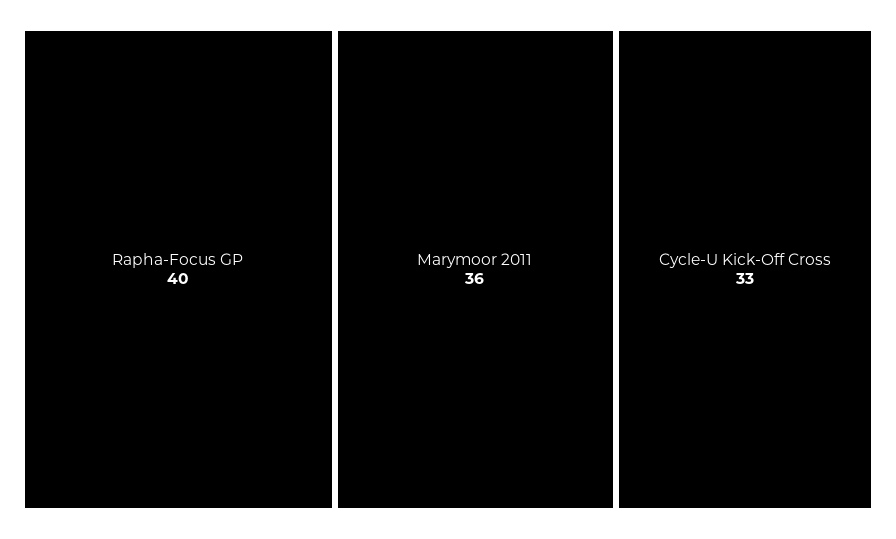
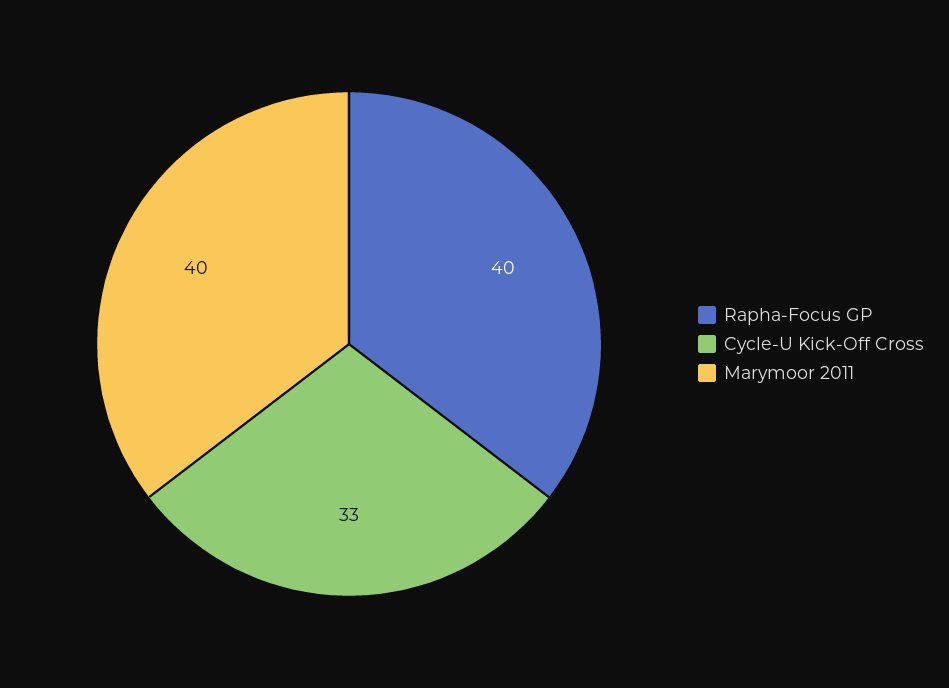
Marymoor 2011: 36 -> 40

